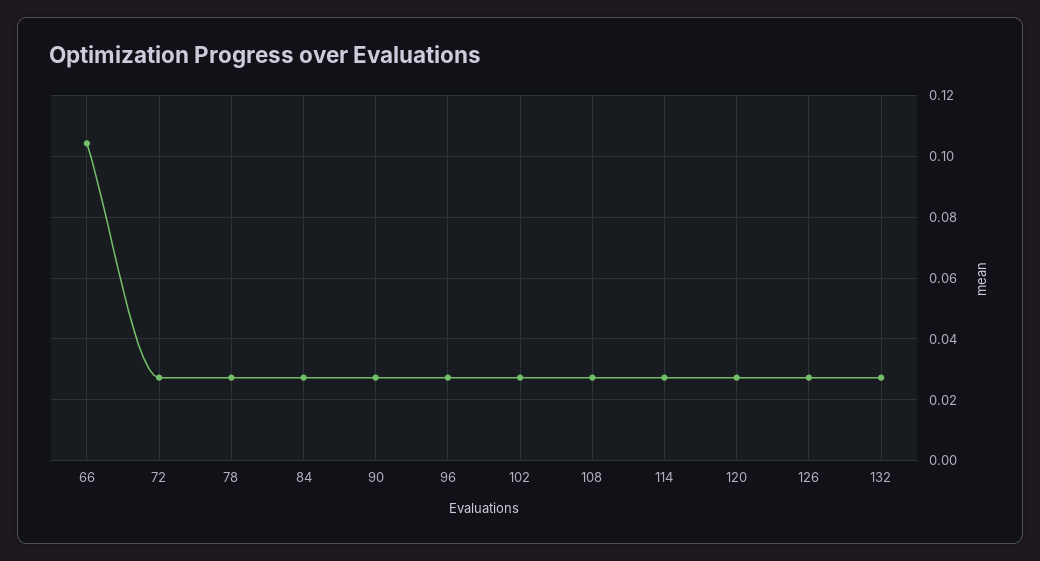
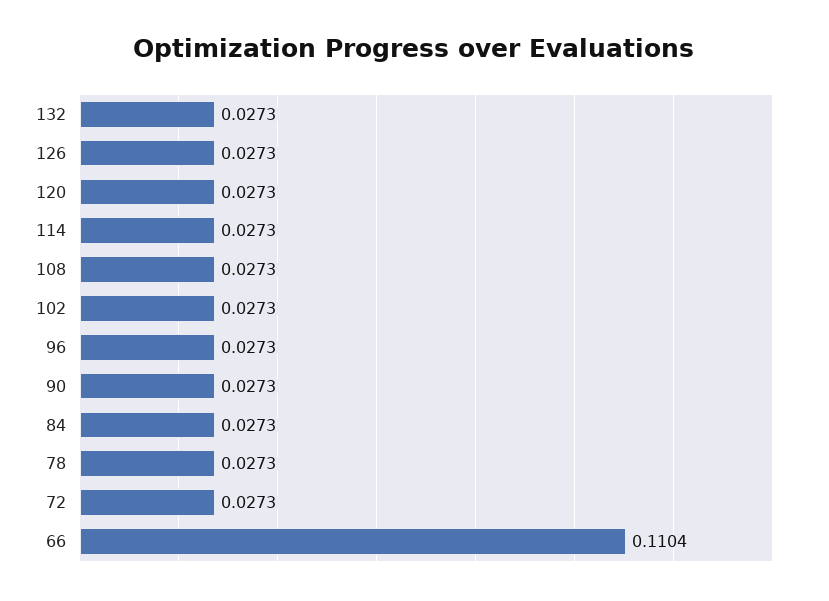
66: 0.104 -> 0.1104

